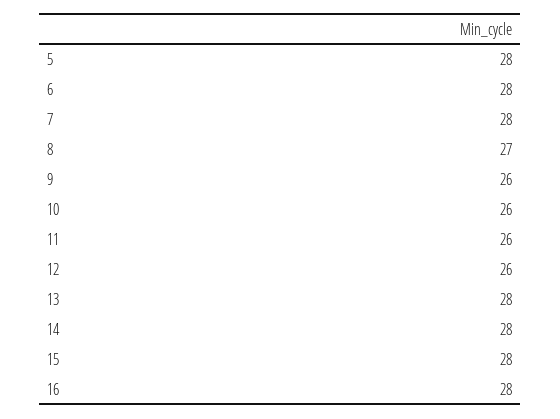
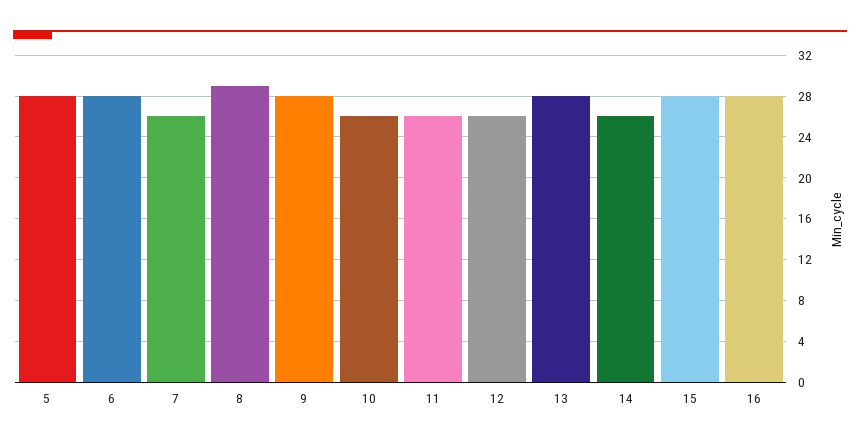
7: 28 -> 26
8: 27 -> 29
9: 26 -> 28
14: 28 -> 26

